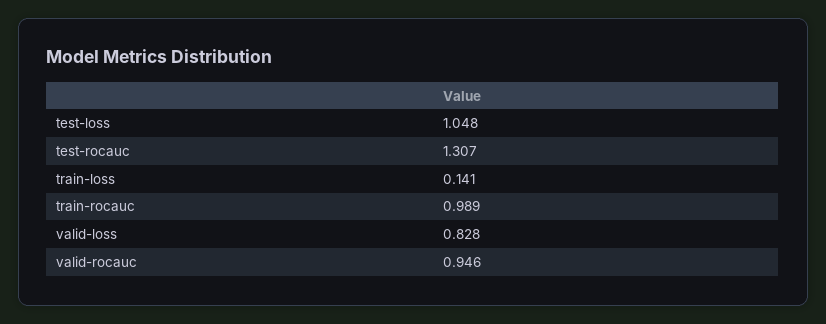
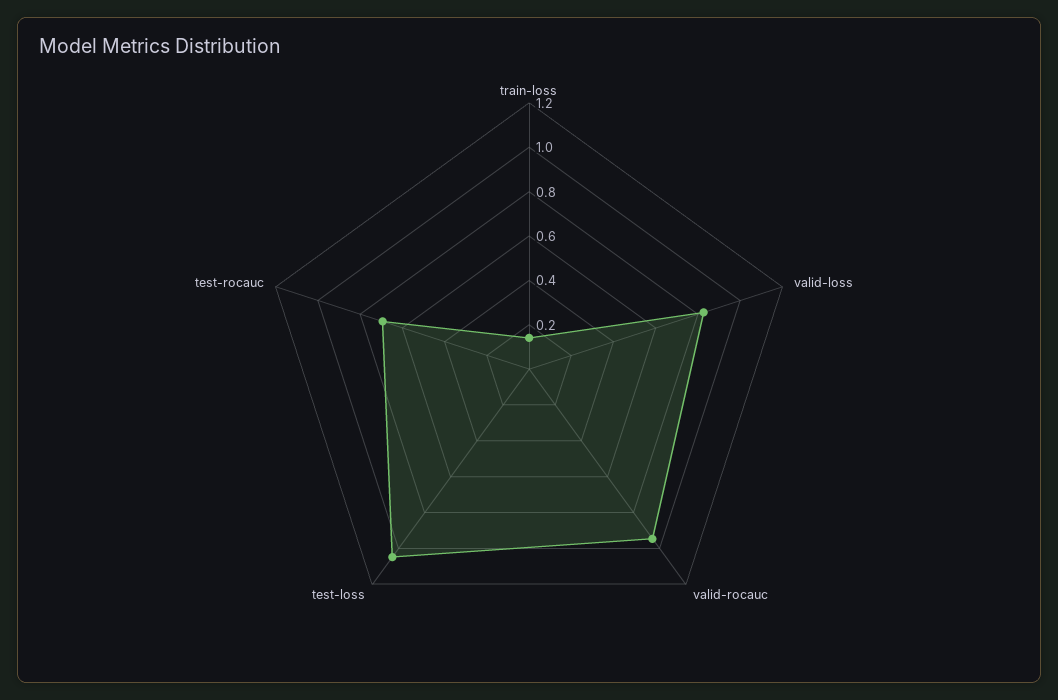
test-rocauc: 1.307 -> 0.7
train-rocauc: 0.989 -> none

